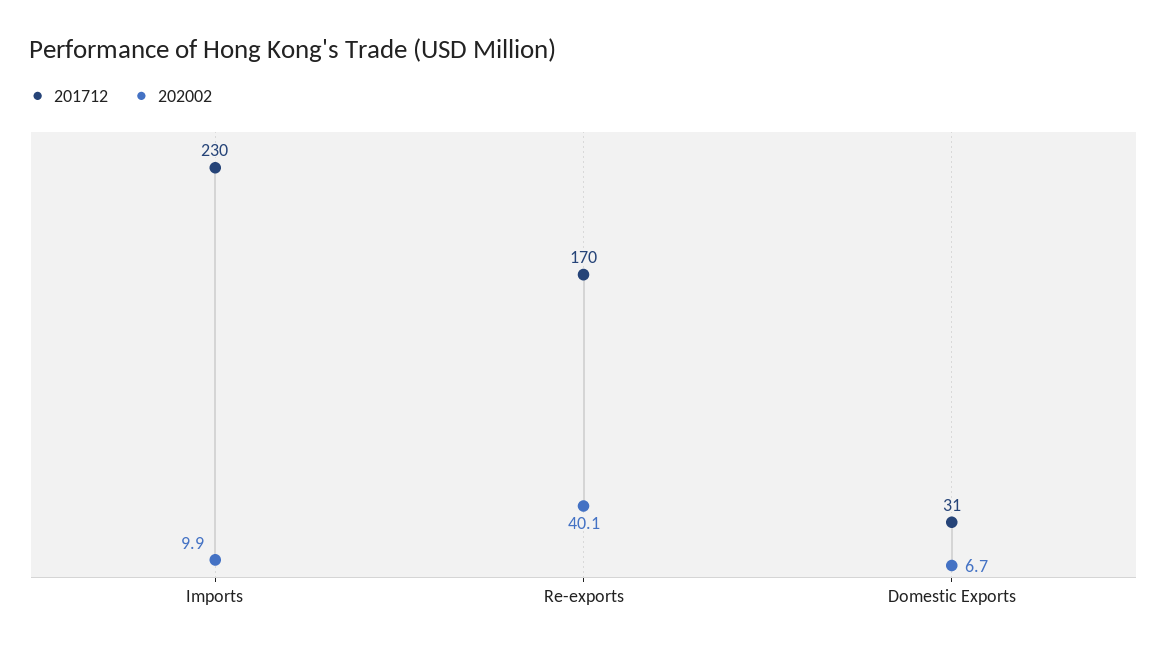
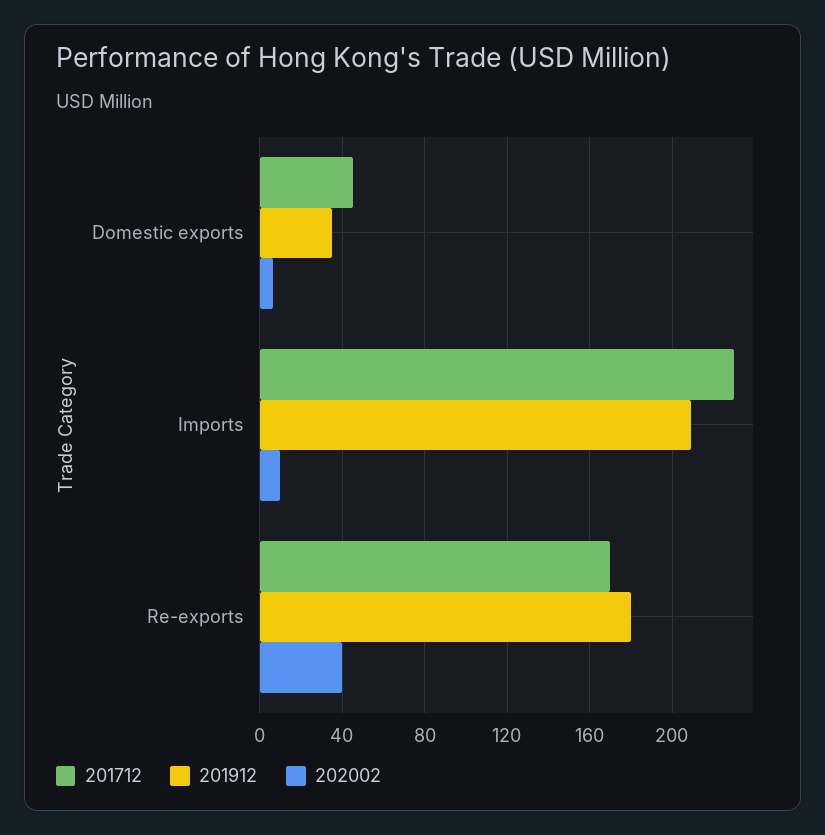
201712, Domestic Exports: 31 -> 45
201912, Domestic Exports: none -> 35
201912, Imports: none -> 210
201912, Re-exports: none -> 180

